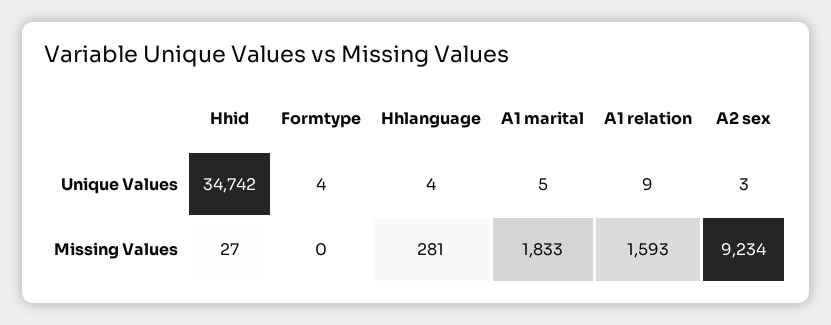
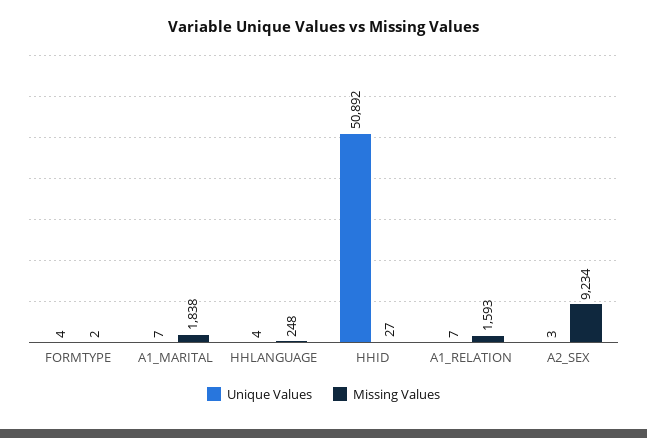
Unique Values, Hhid: 34742 -> 50892
Unique Values, A1 marital: 5 -> 7
Unique Values, A1 relation: 9 -> 7
Missing Values, Formtype: 0 -> 2
Missing Values, Hhlanguage: 281 -> 248
Missing Values, A1 marital: 1833 -> 1838

